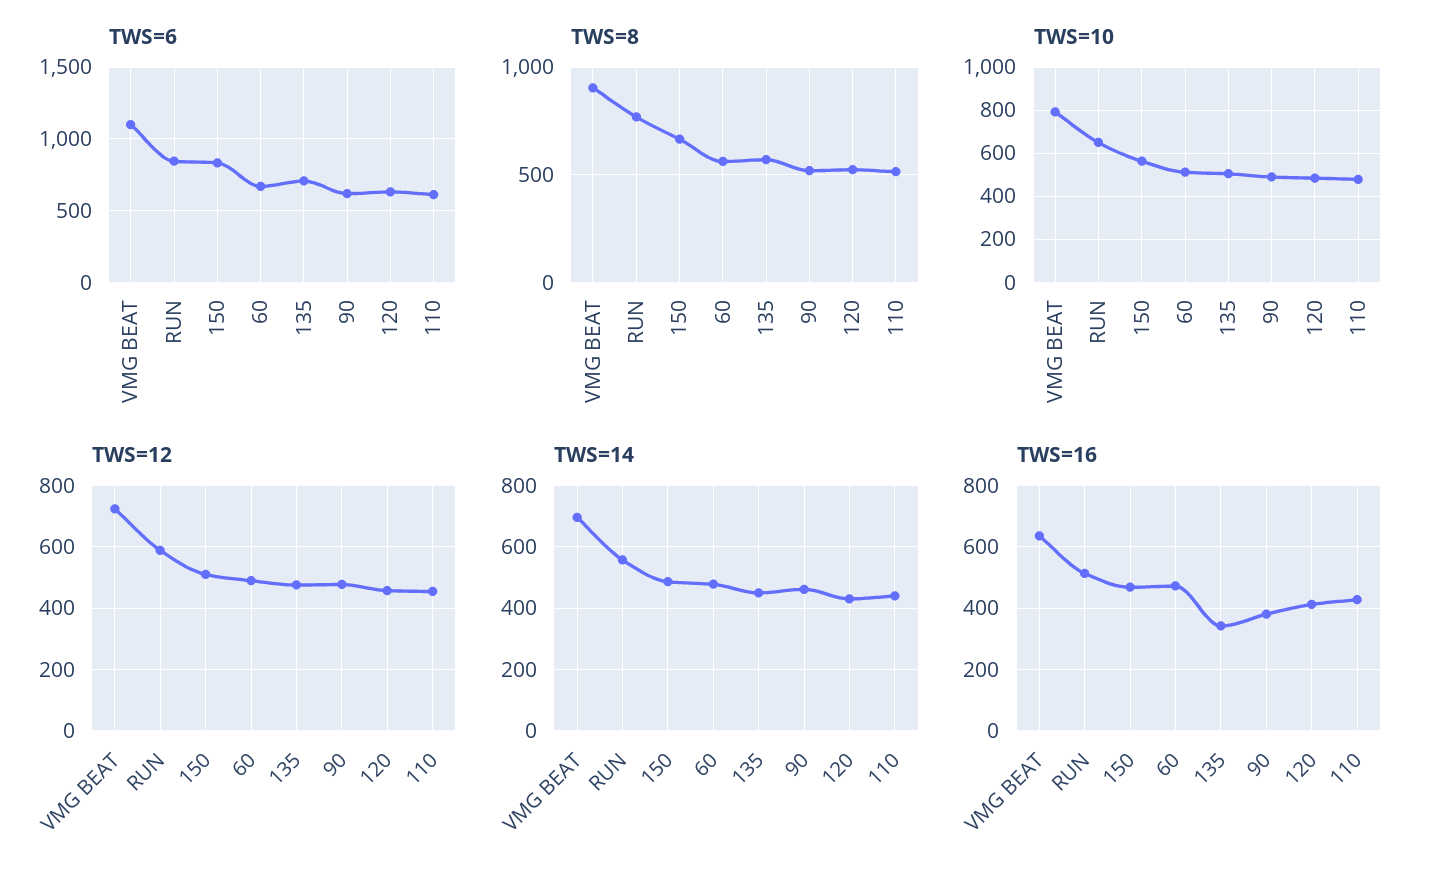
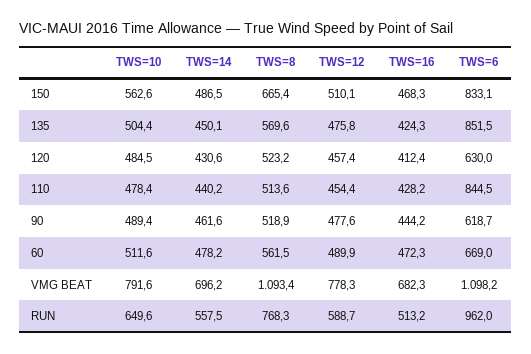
TWS=6, RUN: 850 -> 962
TWS=6, 135: 700 -> 851.5
TWS=6, 110: 600 -> 844.5
TWS=8, VMG BEAT: 900 -> 1093.4
TWS=12, VMG BEAT: 720 -> 778.3
TWS=16, VMG BEAT: 640 -> 682.3
TWS=16, 135: 340 -> 424.3
TWS=16, 90: 380 -> 444.2

